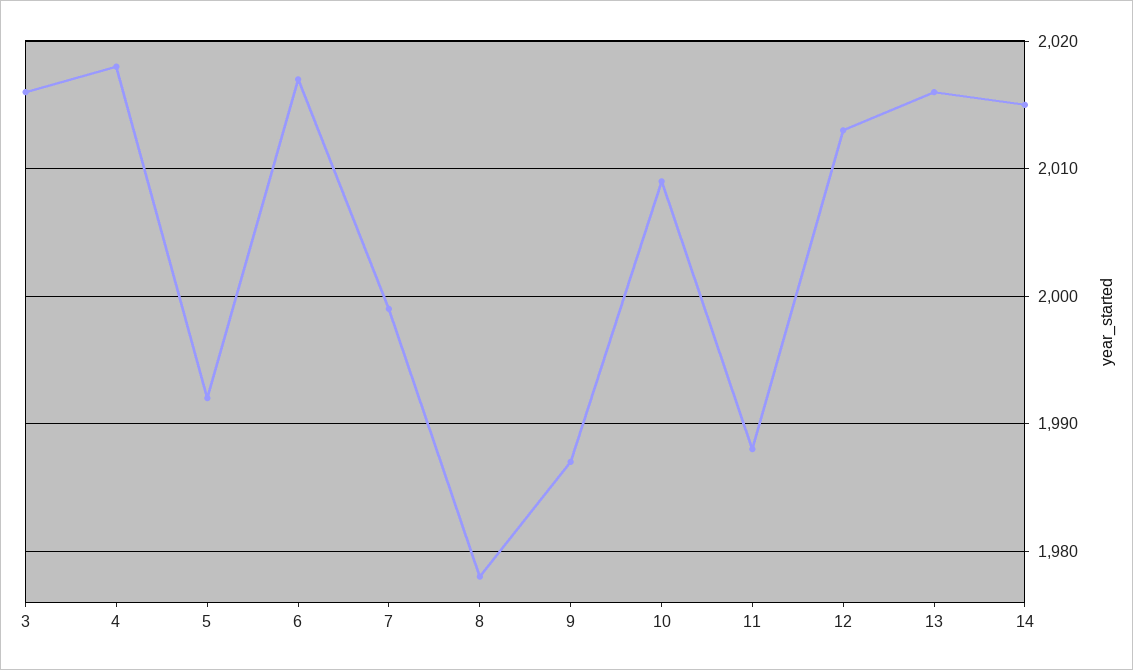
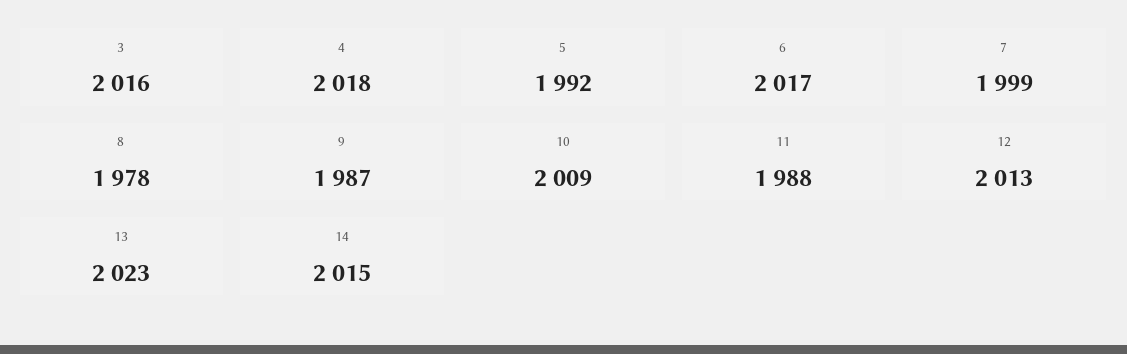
13: 2016 -> 2023

